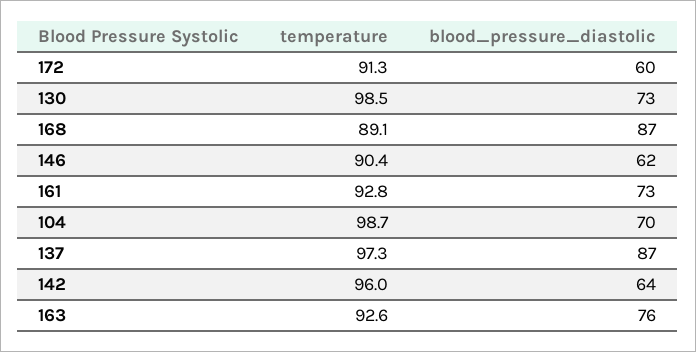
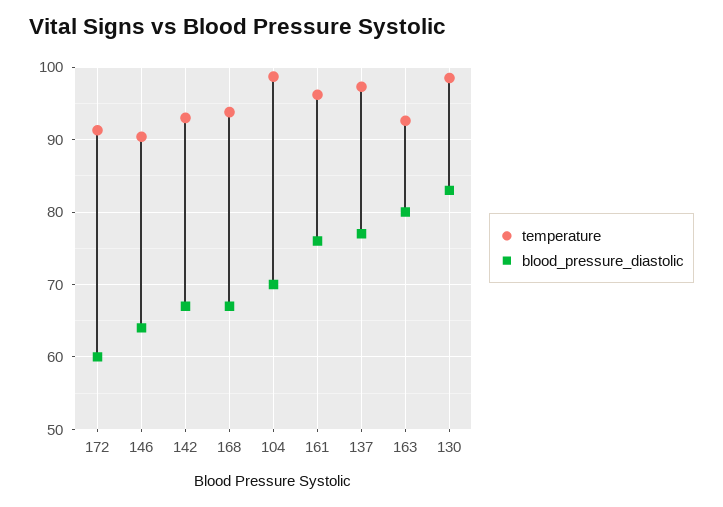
blood_pressure_diastolic, 130: 73 -> 83
temperature, 168: 89.1 -> 94
blood_pressure_diastolic, 168: 87 -> 67
blood_pressure_diastolic, 146: 62 -> 64
temperature, 161: 92.8 -> 96
blood_pressure_diastolic, 161: 73 -> 76
blood_pressure_diastolic, 137: 87 -> 77
temperature, 142: 96 -> 93
blood_pressure_diastolic, 142: 64 -> 67
blood_pressure_diastolic, 163: 76 -> 80

